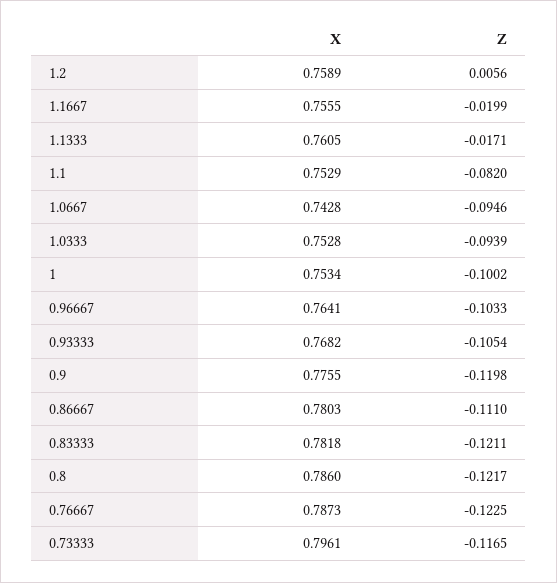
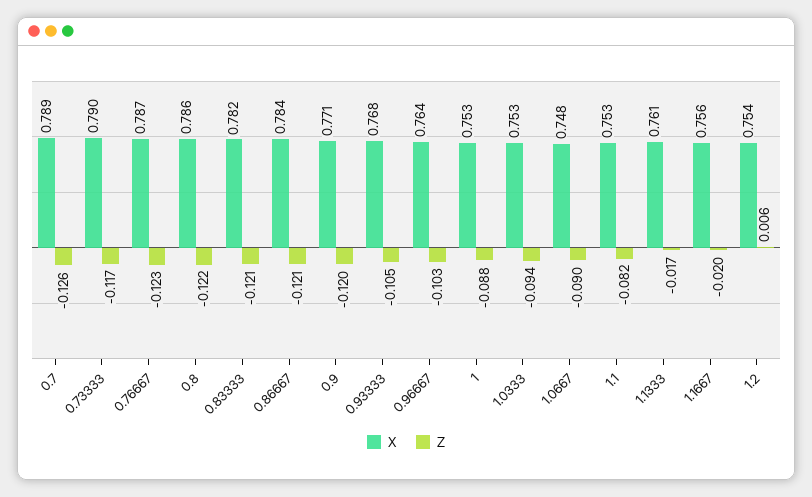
X, 1.2: 0.7589 -> 0.754
X, 1.0667: 0.7428 -> 0.748
Z, 1.0667: -0.0946 -> -0.09
Z, 1: -0.1002 -> -0.088
X, 0.9: 0.7755 -> 0.771
X, 0.86667: 0.7803 -> 0.784
Z, 0.86667: -0.111 -> -0.121
X, 0.73333: 0.7961 -> 0.79
X, 0.7: none -> 0.789
Z, 0.7: none -> -0.126

